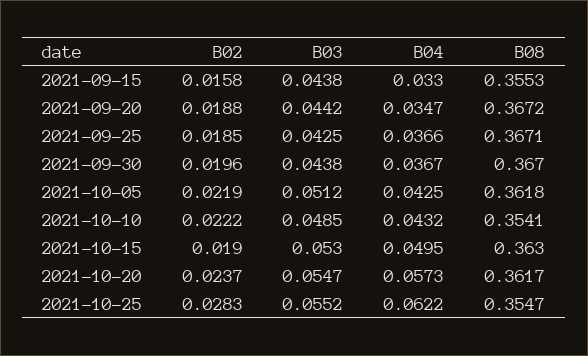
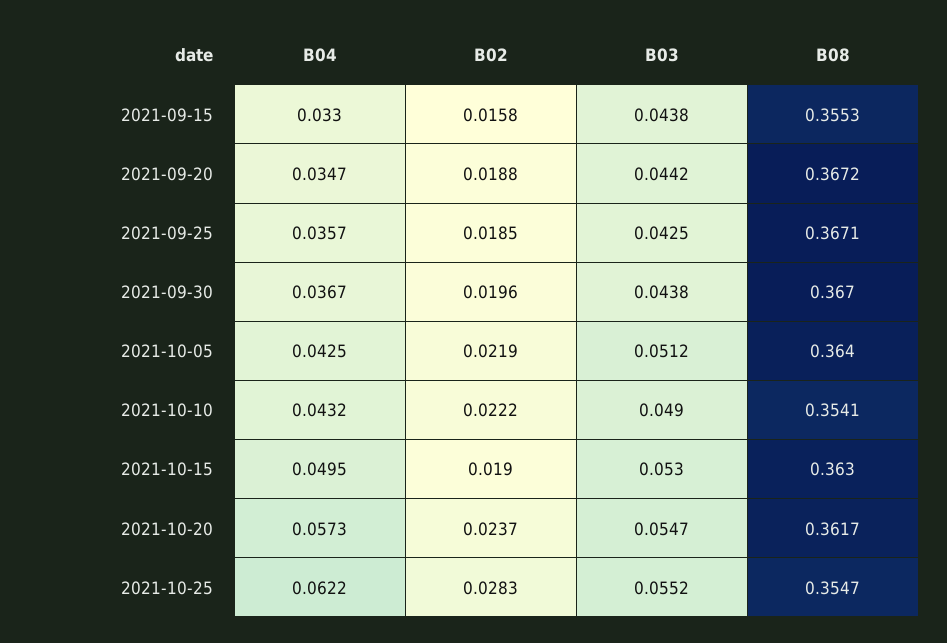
B04, 2021-09-25: 0.0366 -> 0.0357
B08, 2021-10-05: 0.3618 -> 0.364
B03, 2021-10-10: 0.0485 -> 0.049

